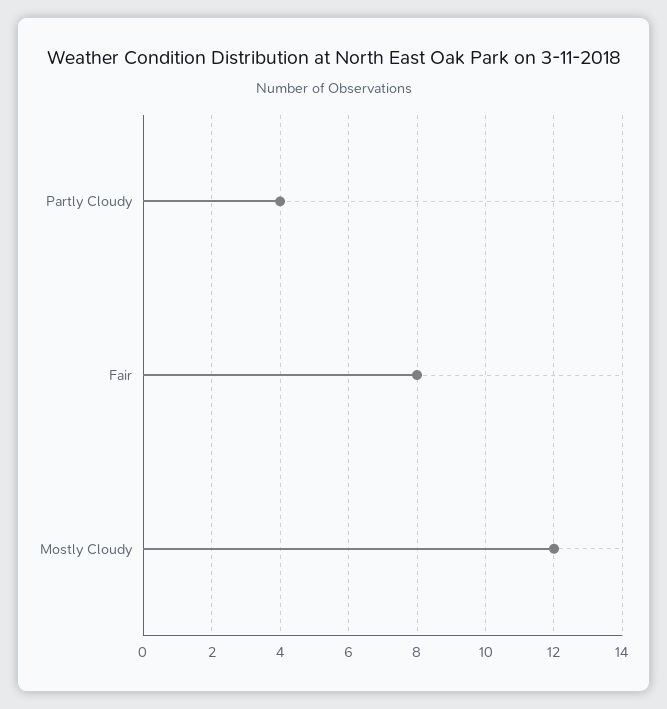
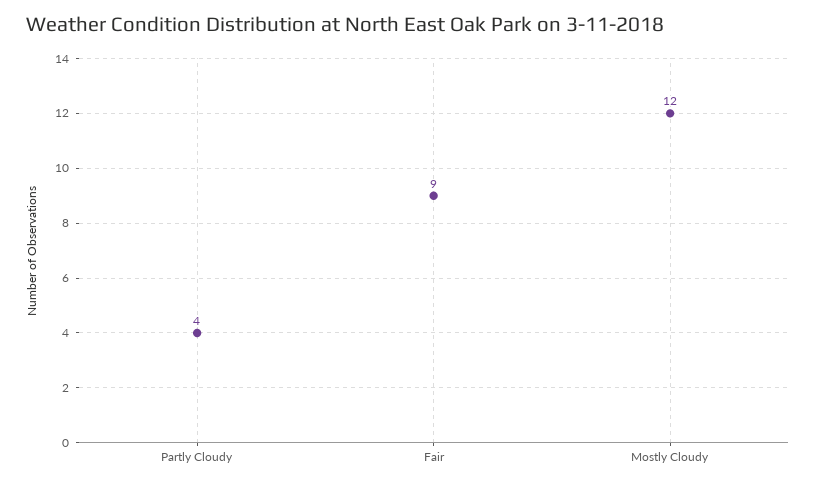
Fair: 8 -> 9

